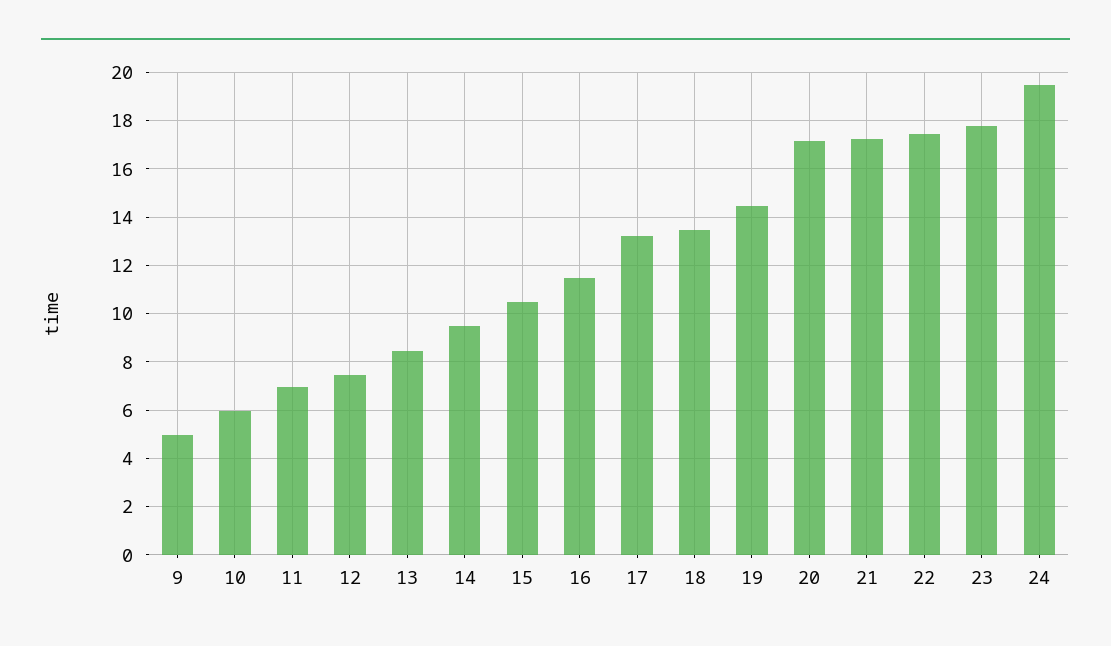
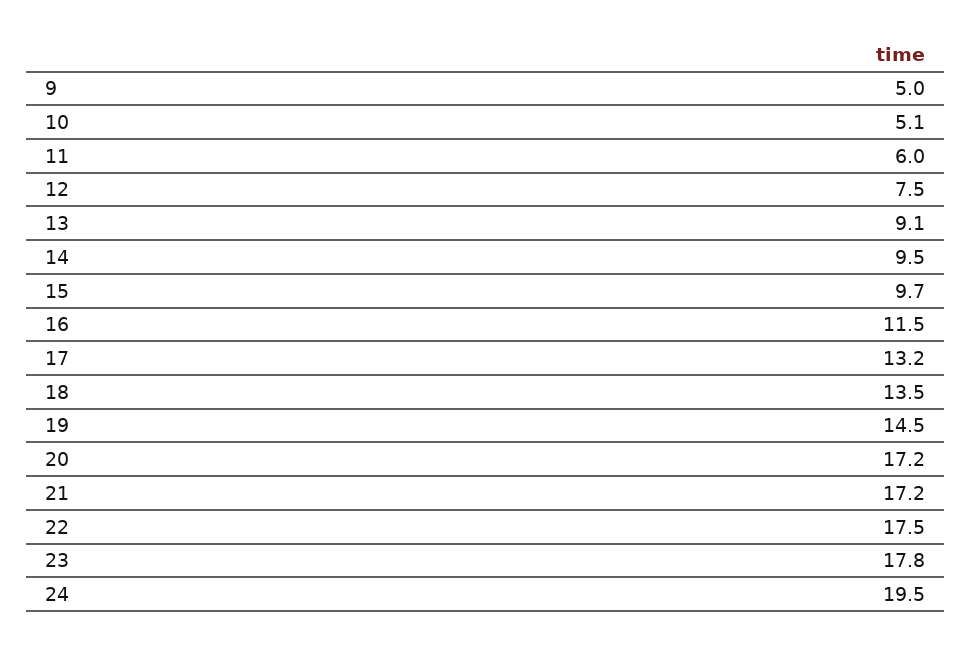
10: 6 -> 5.1
11: 7 -> 6
13: 8.5 -> 9.1
15: 10.5 -> 9.7

